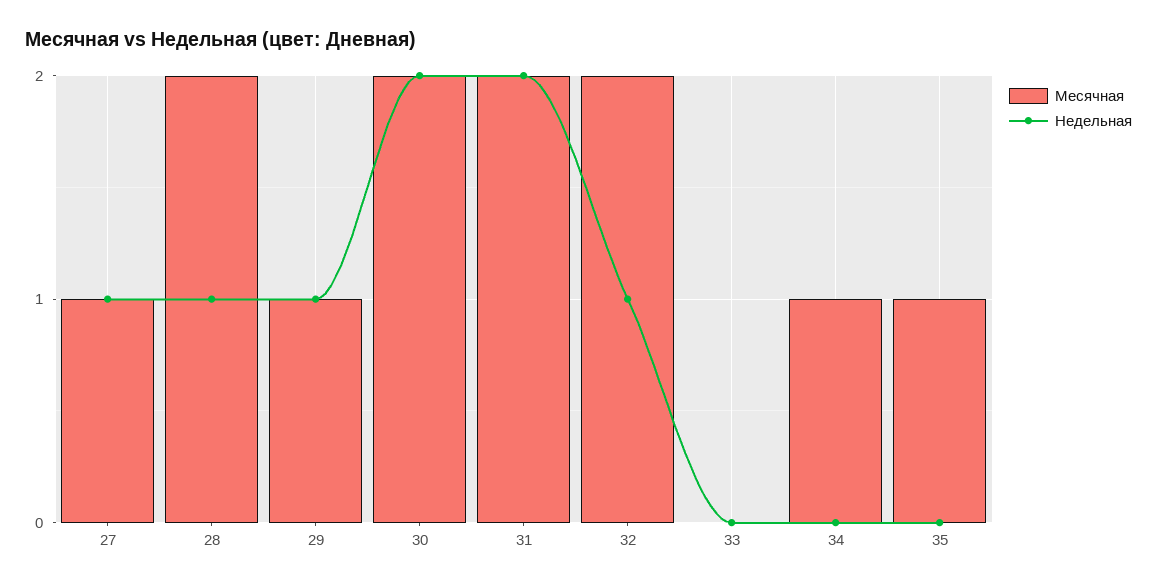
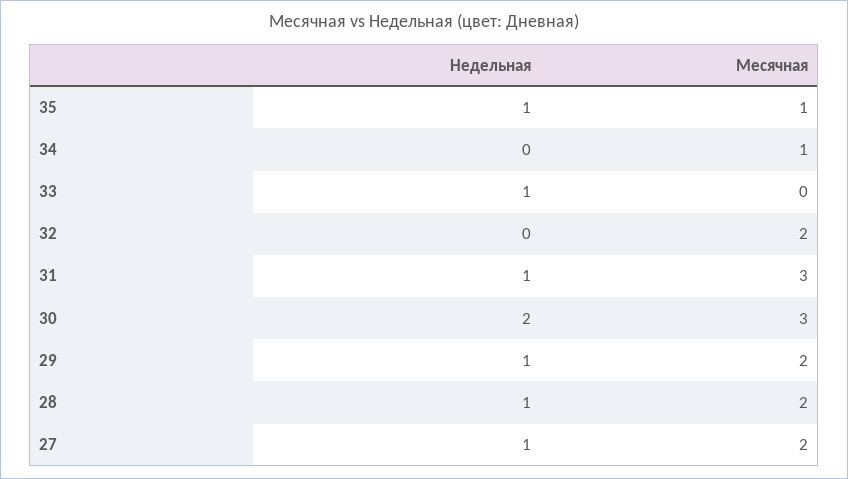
Месячная, 27: 1 -> 2
Месячная, 29: 1 -> 2
Месячная, 30: 2 -> 3
Месячная, 31: 2 -> 3
Недельная, 31: 2 -> 1
Недельная, 32: 1 -> 0
Недельная, 33: 0 -> 1
Недельная, 35: 0 -> 1

